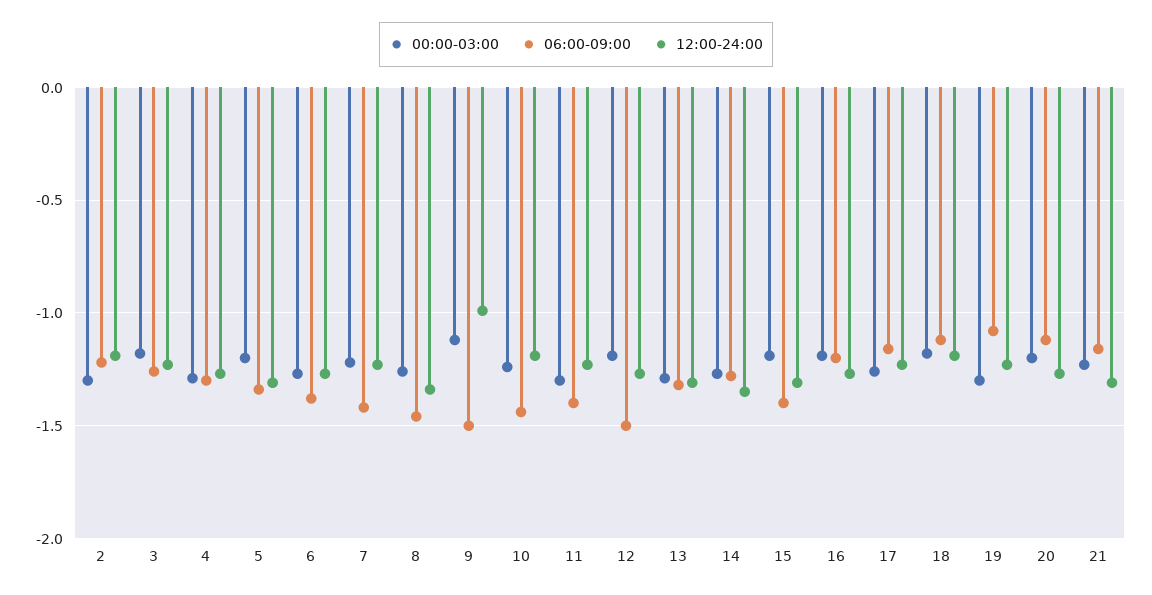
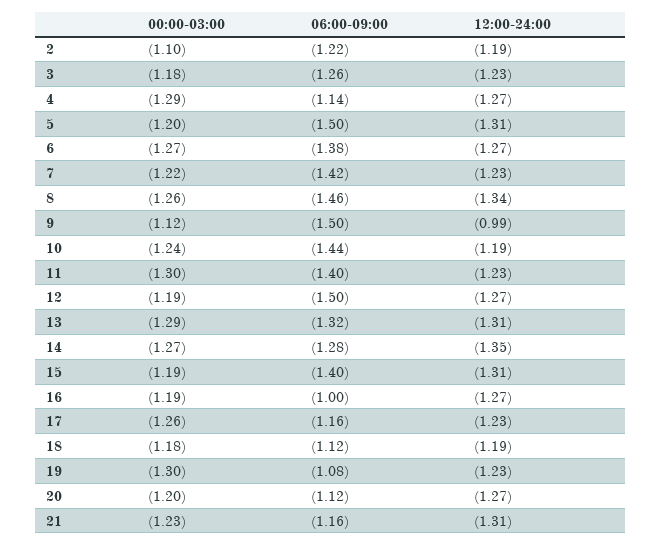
00:00-03:00, 2: -1.3 -> -1.1
06:00-09:00, 4: -1.3 -> -1.14
06:00-09:00, 5: -1.35 -> -1.5
06:00-09:00, 16: -1.2 -> -1

